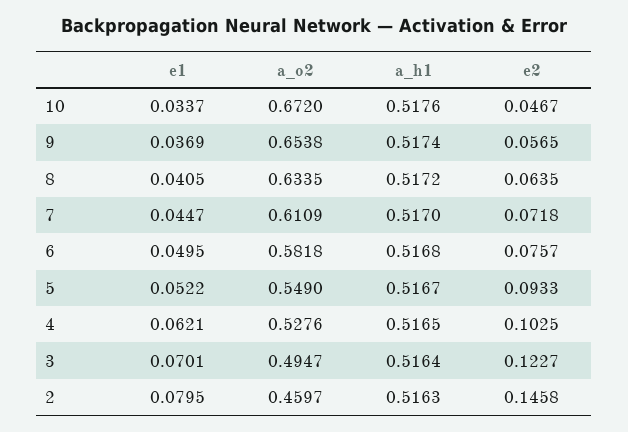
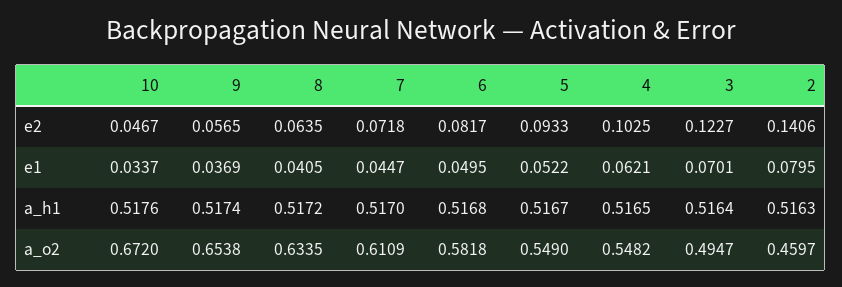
e2, 6: 0.0757 -> 0.0817
a_o2, 4: 0.5276 -> 0.5482
e2, 2: 0.1458 -> 0.1406

